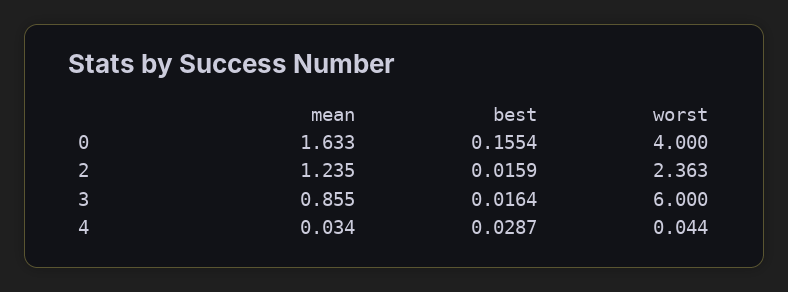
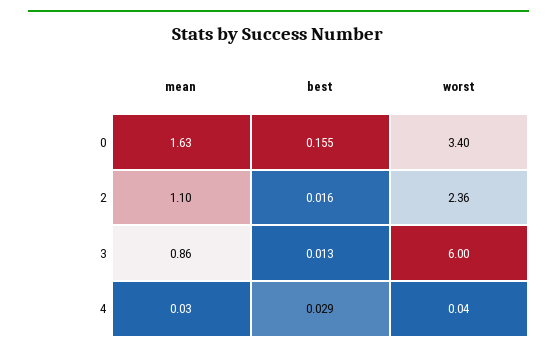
worst, 0: 4 -> 3.4
mean, 2: 1.235 -> 1.1
best, 3: 0.0164 -> 0.013

